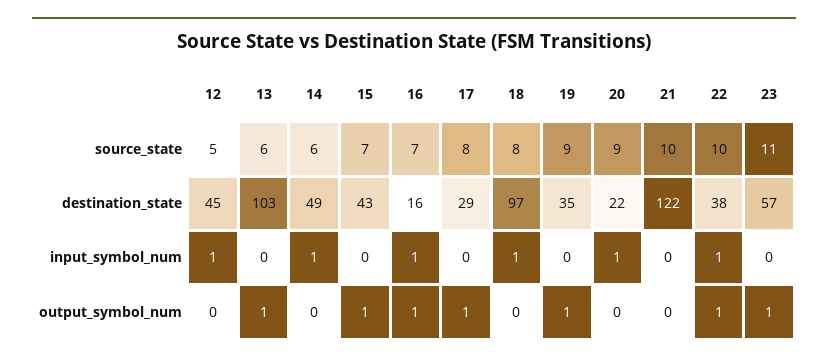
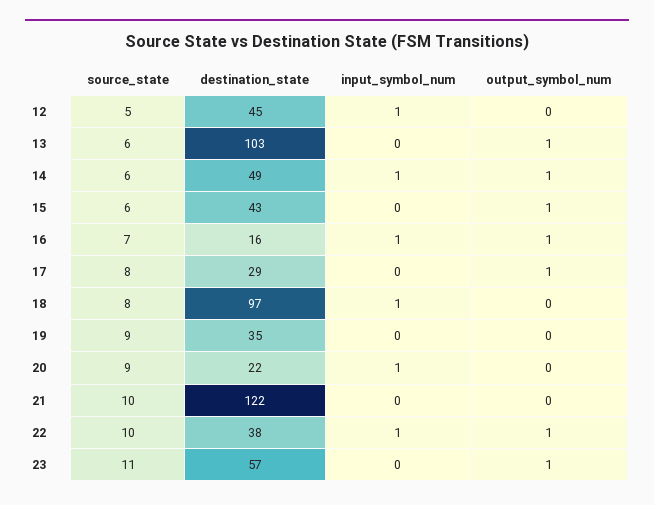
15, source_state: 7 -> 6
14, output_symbol_num: 0 -> 1
19, output_symbol_num: 1 -> 0

